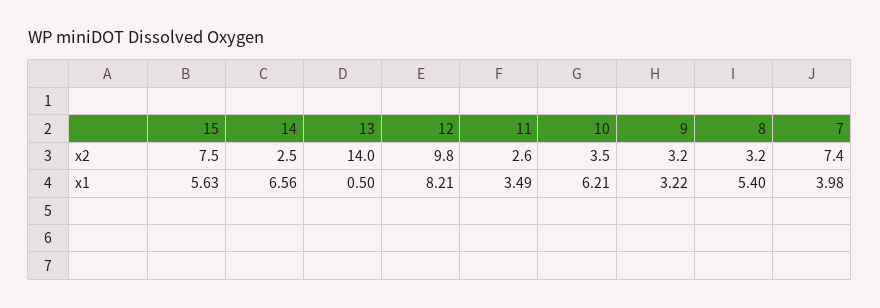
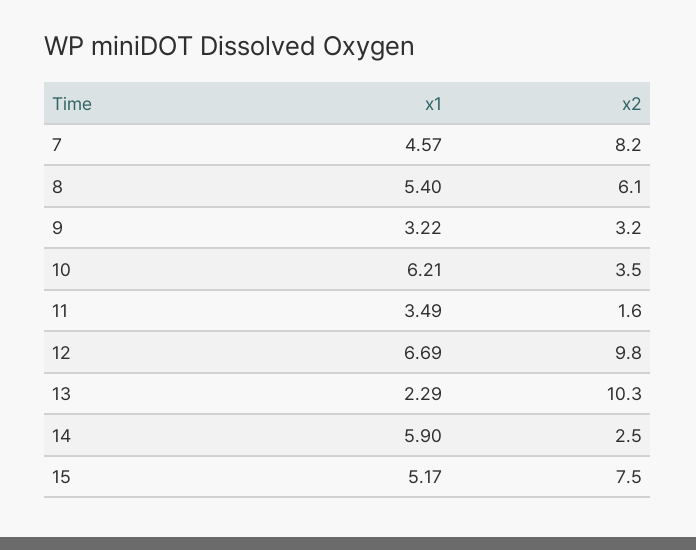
13, x2: 14 -> 10.3
11, x2: 2.6 -> 1.6
8, x2: 3.2 -> 6.1
7, x2: 7.4 -> 8.2
15, x1: 5.63 -> 5.17
14, x1: 6.56 -> 5.9
13, x1: 0.5 -> 2.29
12, x1: 8.21 -> 6.69
7, x1: 3.98 -> 4.57

